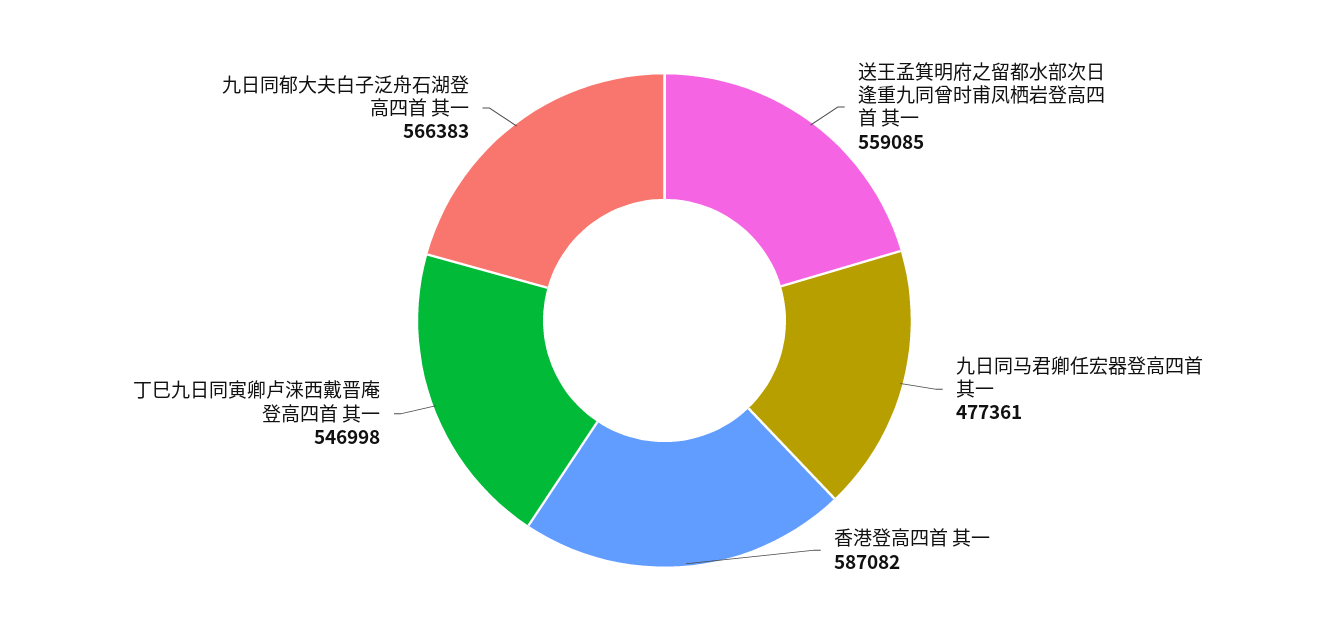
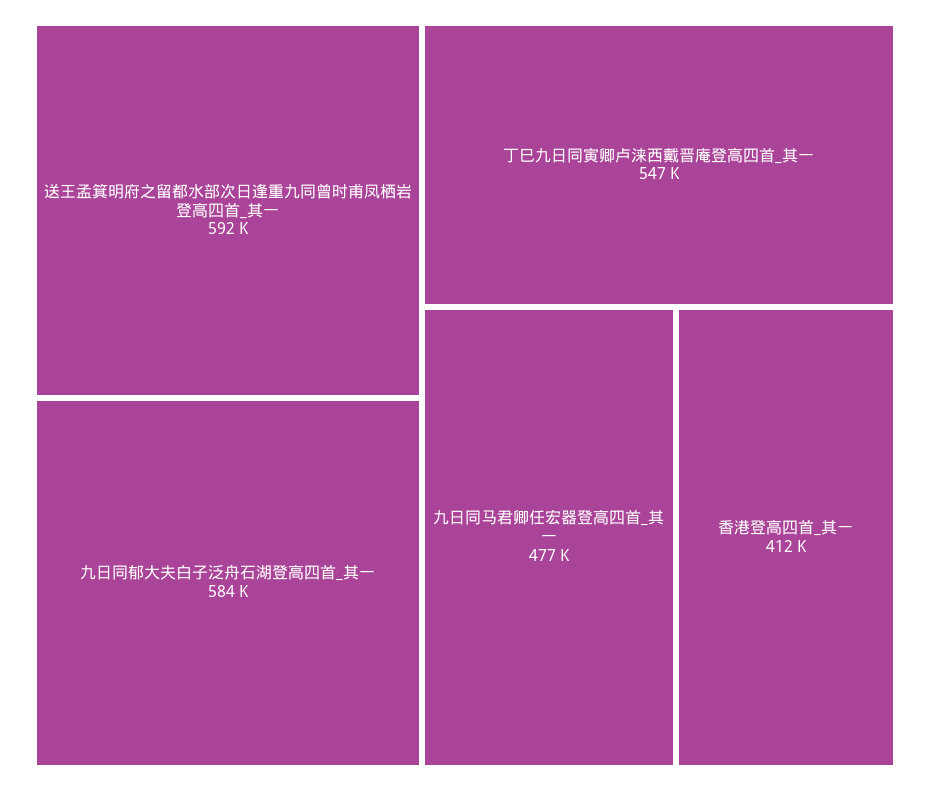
送王孟箕明府之留都水部次日逢重九同曾时甫凤栖岩登高四首 其一: 559085 -> 592000
香港登高四首 其一: 587082 -> 412000
九日同郁大夫白子泛舟石湖登高四首 其一: 566383 -> 584000

